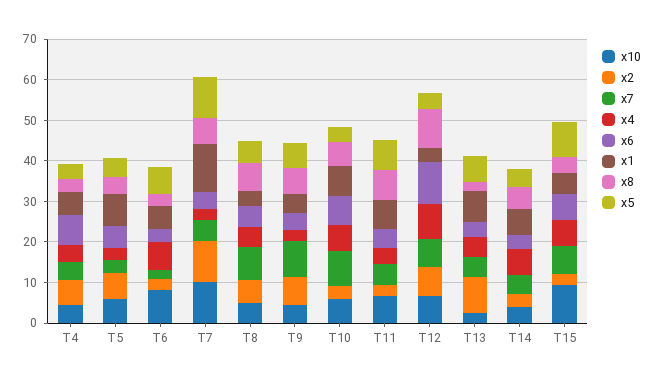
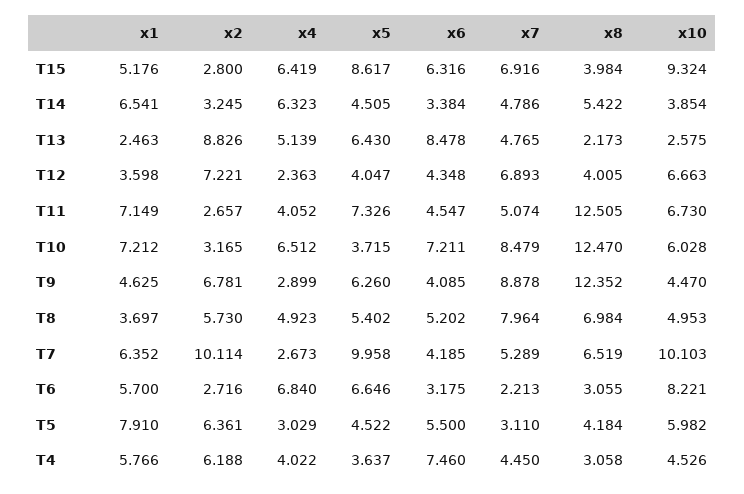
x1, T7: 12 -> 6.352
x8, T9: 6 -> 12.352
x8, T10: 6 -> 12.47
x8, T11: 8 -> 12.505
x4, T12: 8 -> 2.363
x6, T12: 10 -> 4.348
x8, T12: 10 -> 4.005
x6, T13: 4 -> 8.478
x1, T13: 8 -> 2.463

